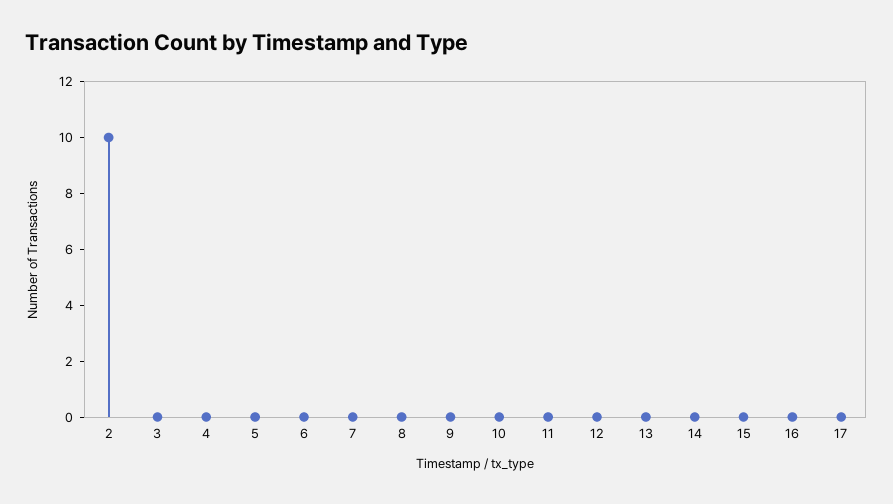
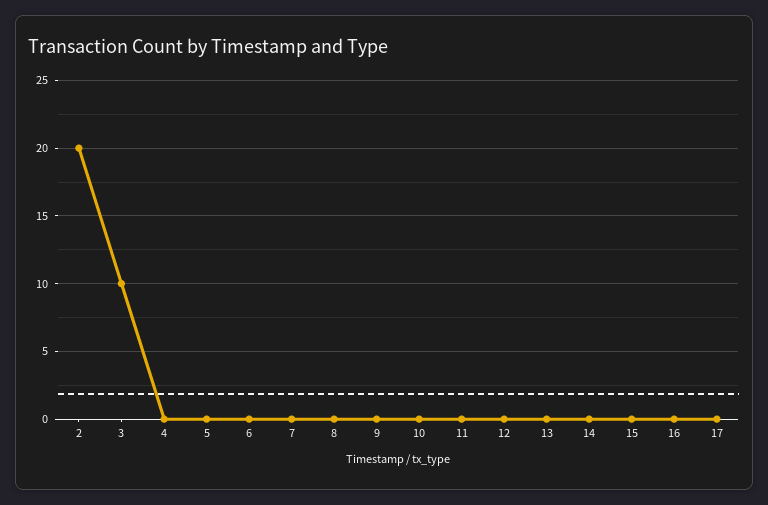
2: 10 -> 20
3: 0 -> 10

